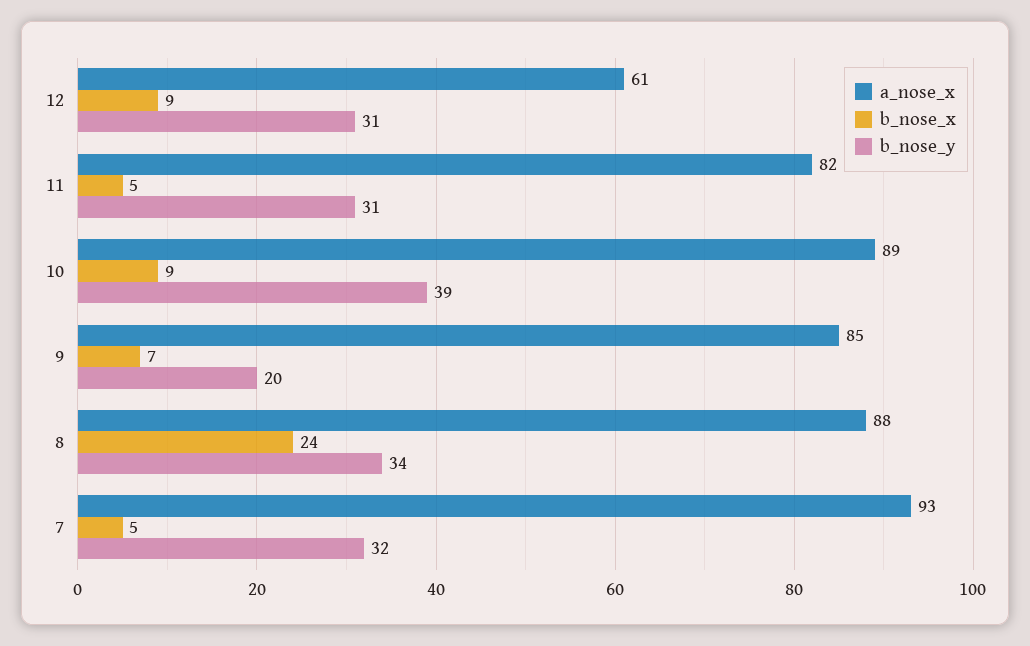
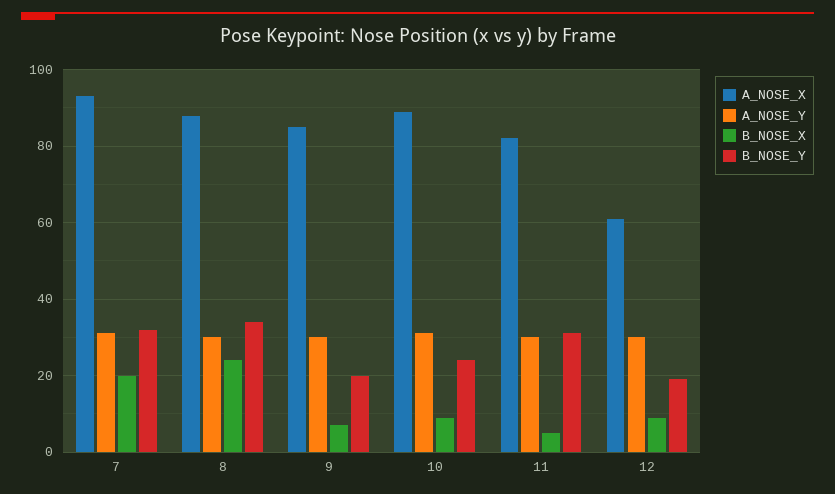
b_nose_y, 12: 31 -> 20
b_nose_y, 10: 39 -> 25
b_nose_x, 7: 5 -> 20
A_NOSE_Y, 7: none -> 30
A_NOSE_Y, 8: none -> 30
A_NOSE_Y, 9: none -> 30
A_NOSE_Y, 10: none -> 30
A_NOSE_Y, 11: none -> 30
A_NOSE_Y, 12: none -> 30

